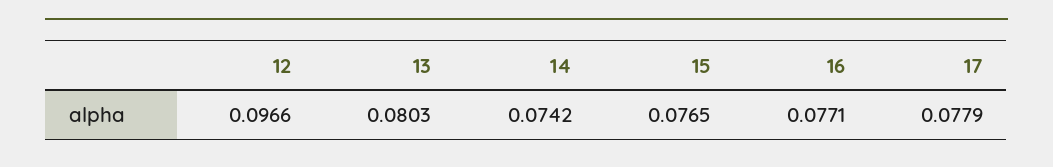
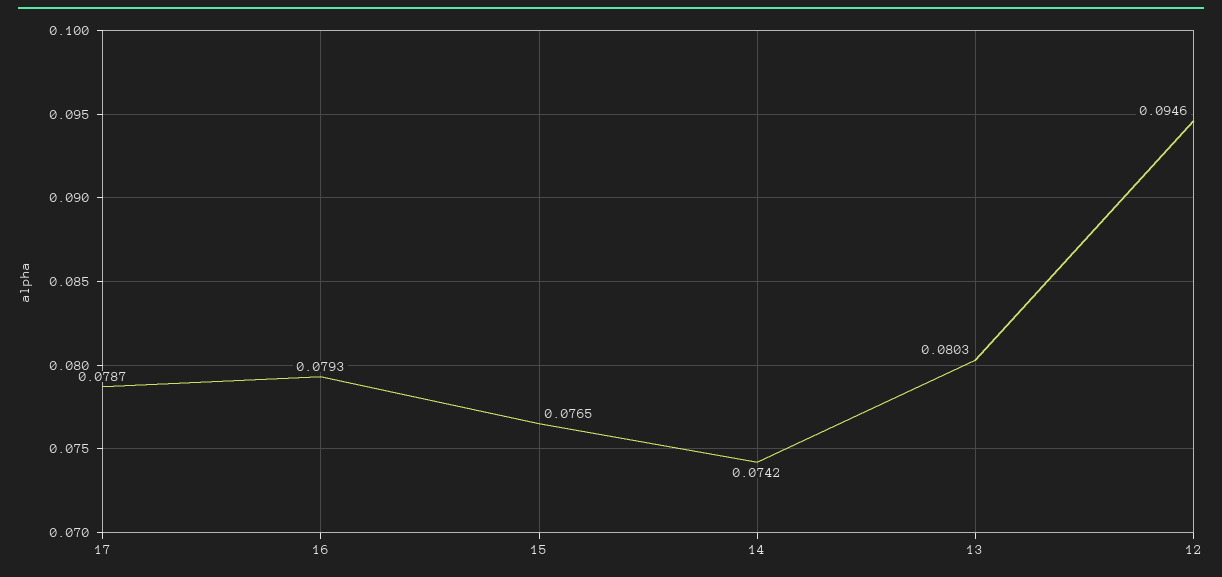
12: 0.0966 -> 0.0946
16: 0.0771 -> 0.0793
17: 0.0779 -> 0.0787

